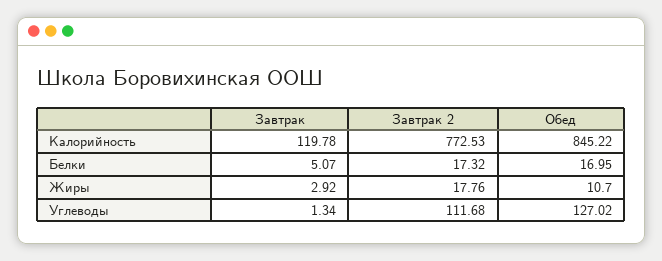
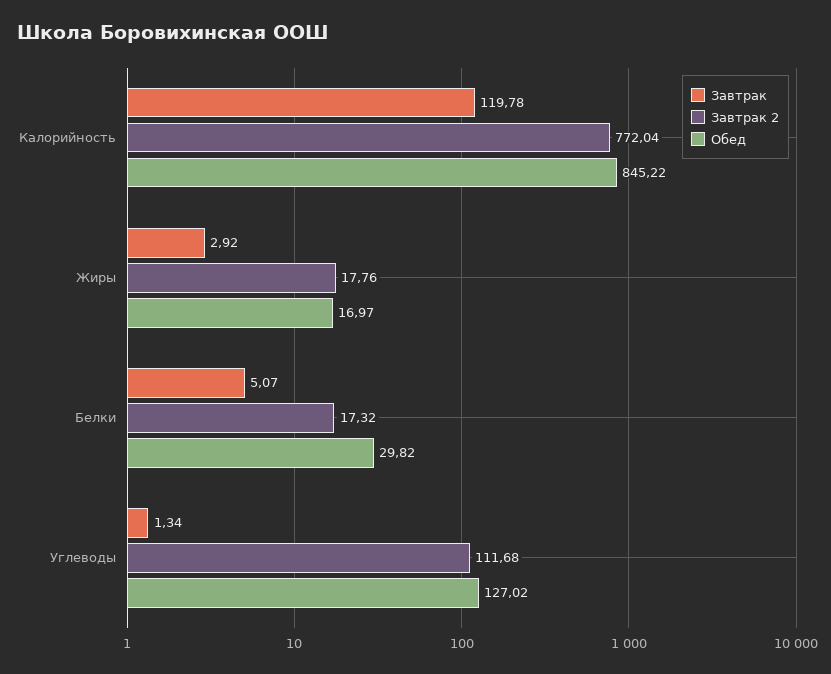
Завтрак 2, Калорийность: 772.53 -> 772.04
Обед, Белки: 16.95 -> 29.82
Обед, Жиры: 10.7 -> 16.97

